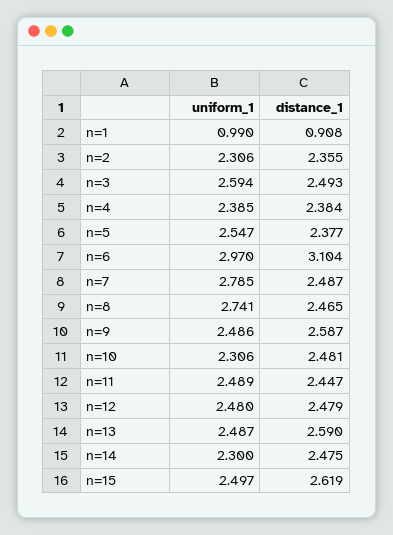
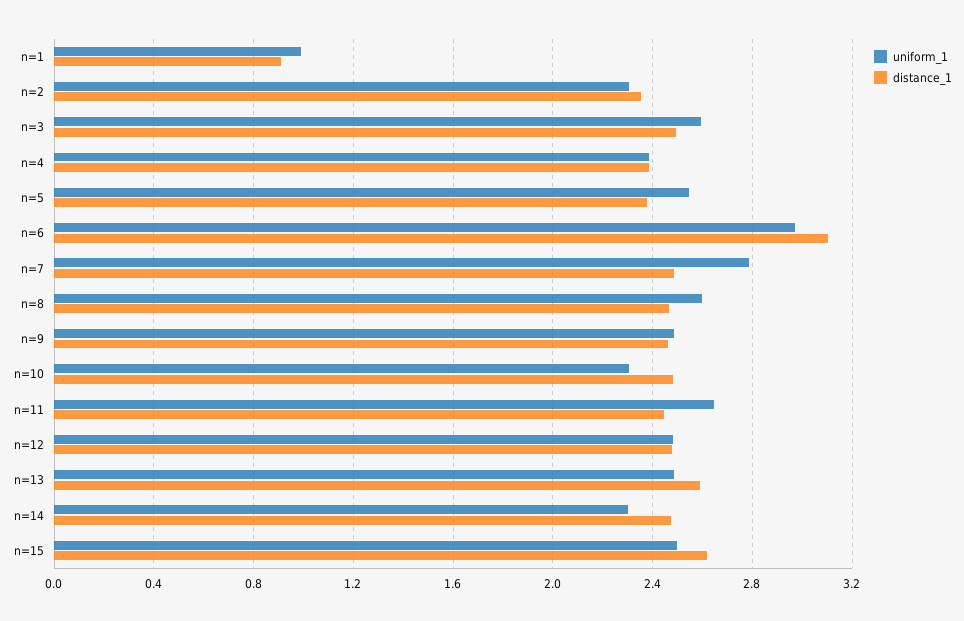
uniform_1, n=8: 2.741 -> 2.6
distance_1, n=9: 2.587 -> 2.45
uniform_1, n=11: 2.489 -> 2.65

